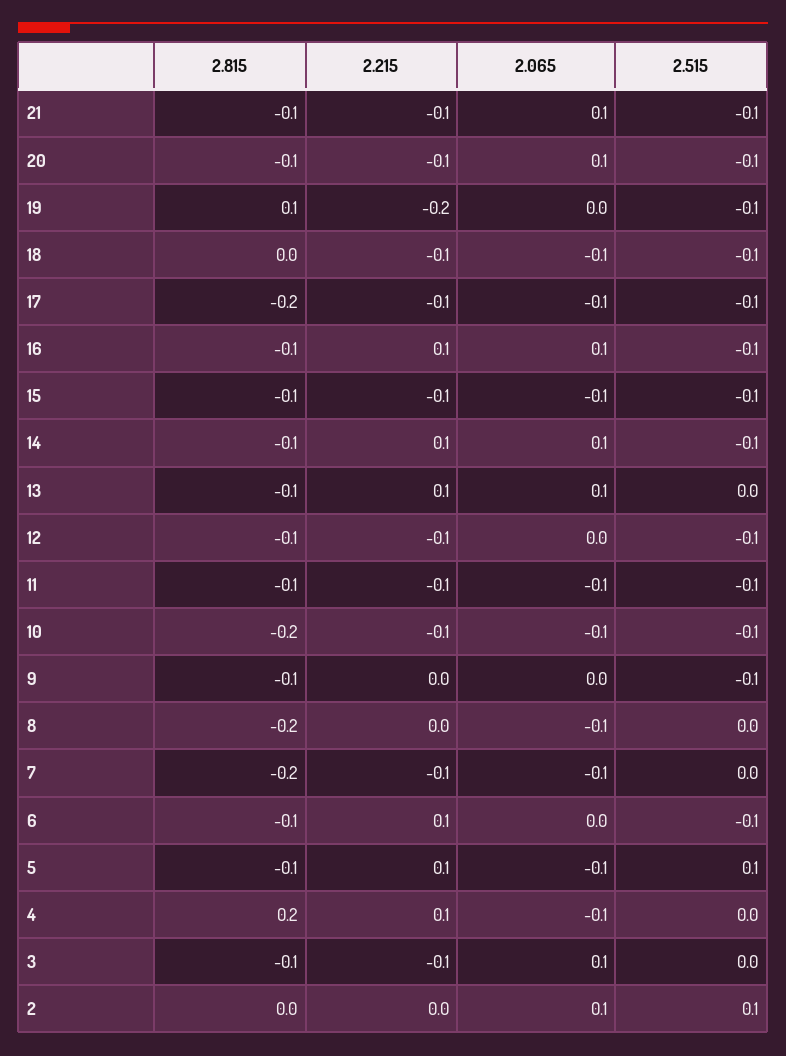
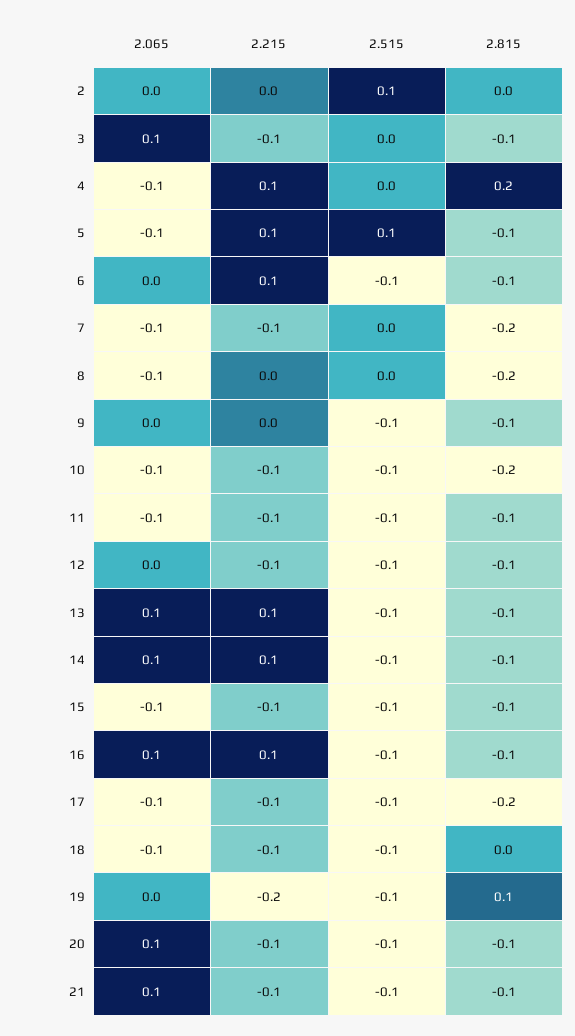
2.515, 13: 0 -> -0.1
2.065, 2: 0.1 -> 0

